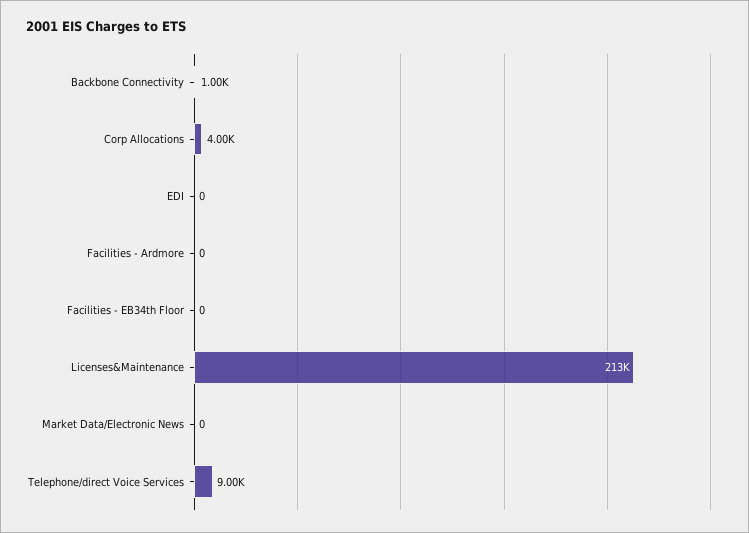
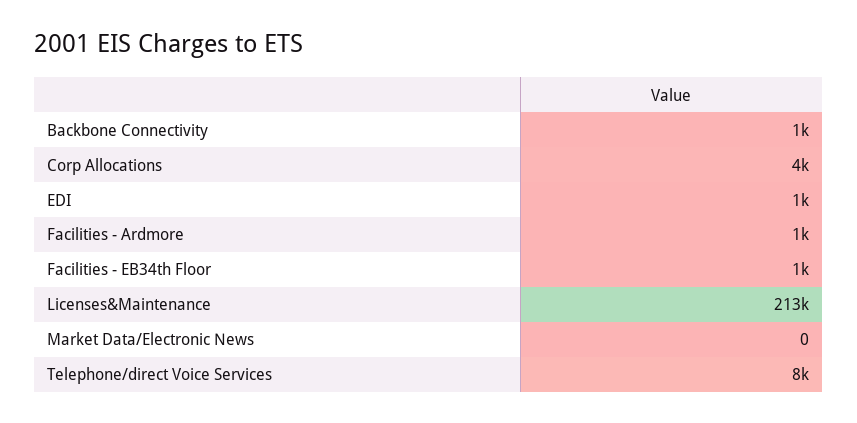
EDI: 0 -> 1000
Facilities - Ardmore: 0 -> 1000
Facilities - EB34th Floor: 0 -> 1000
Telephone/direct Voice Services: 9000 -> 8000

